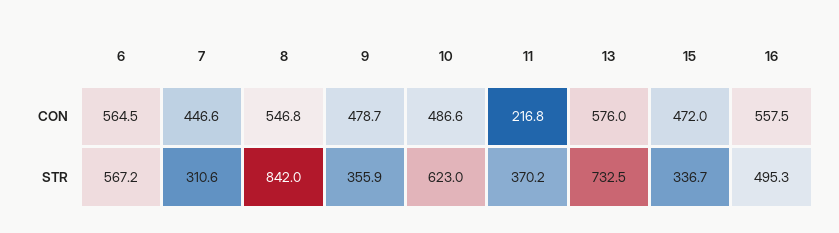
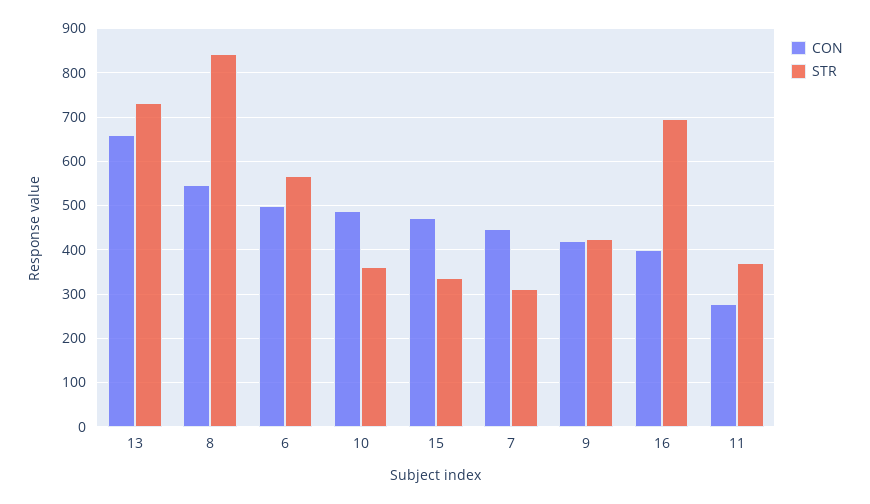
CON, 6: 564.5 -> 500
CON, 9: 478.7 -> 420
CON, 11: 216.8 -> 280
CON, 13: 576 -> 660
CON, 16: 557.5 -> 400
STR, 9: 355.9 -> 420
STR, 10: 623 -> 360
STR, 16: 495.3 -> 700

